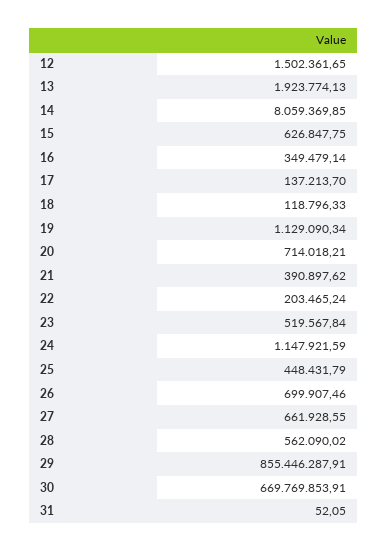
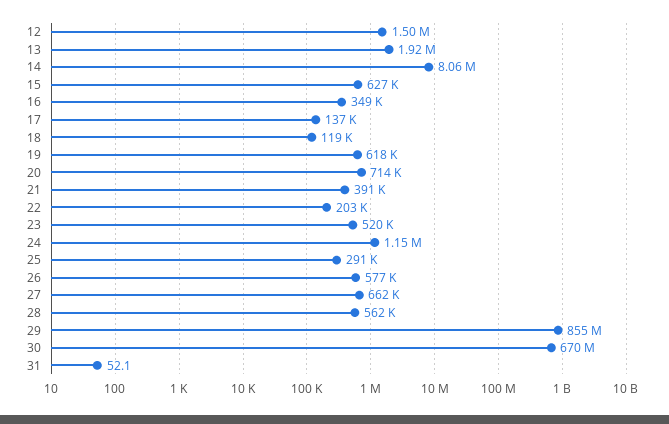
19: 1129090.34 -> 618000
25: 448431.79 -> 291000
26: 699907.46 -> 577000

